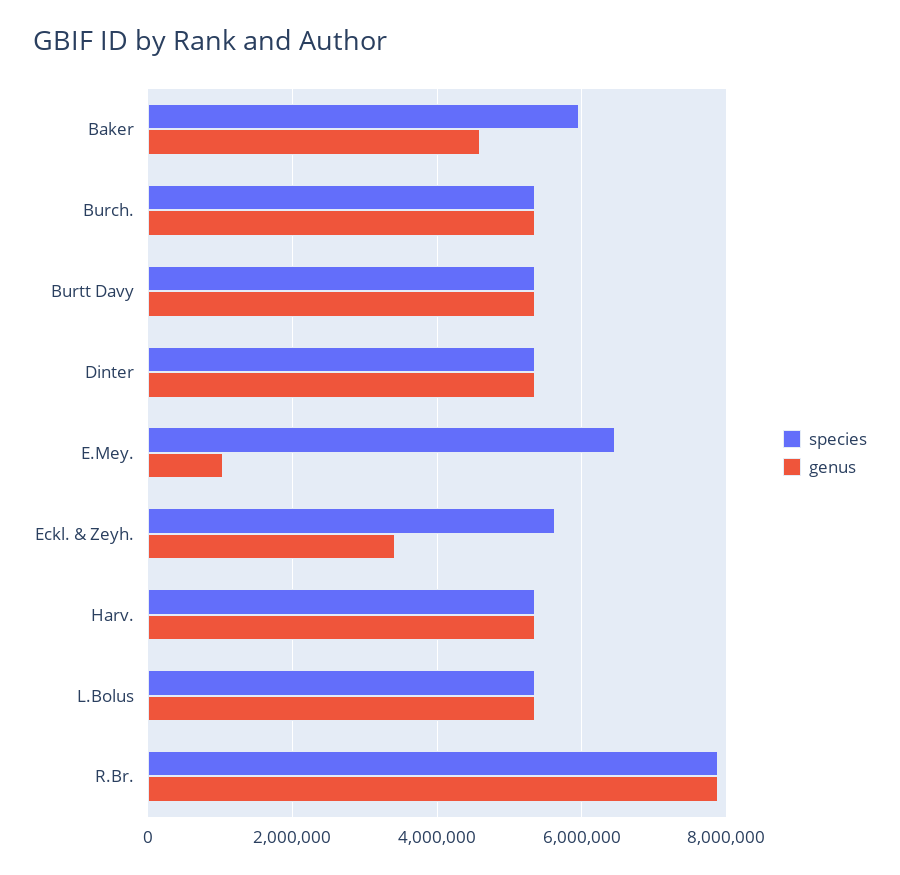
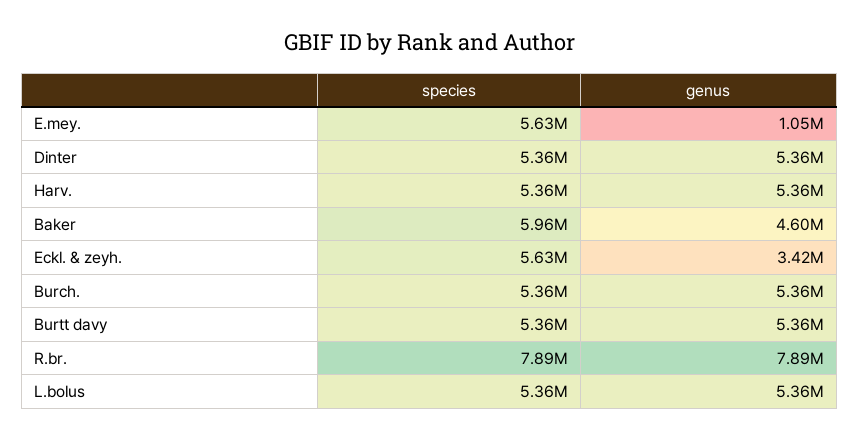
species, E.Mey.: 6400000 -> 5630000

